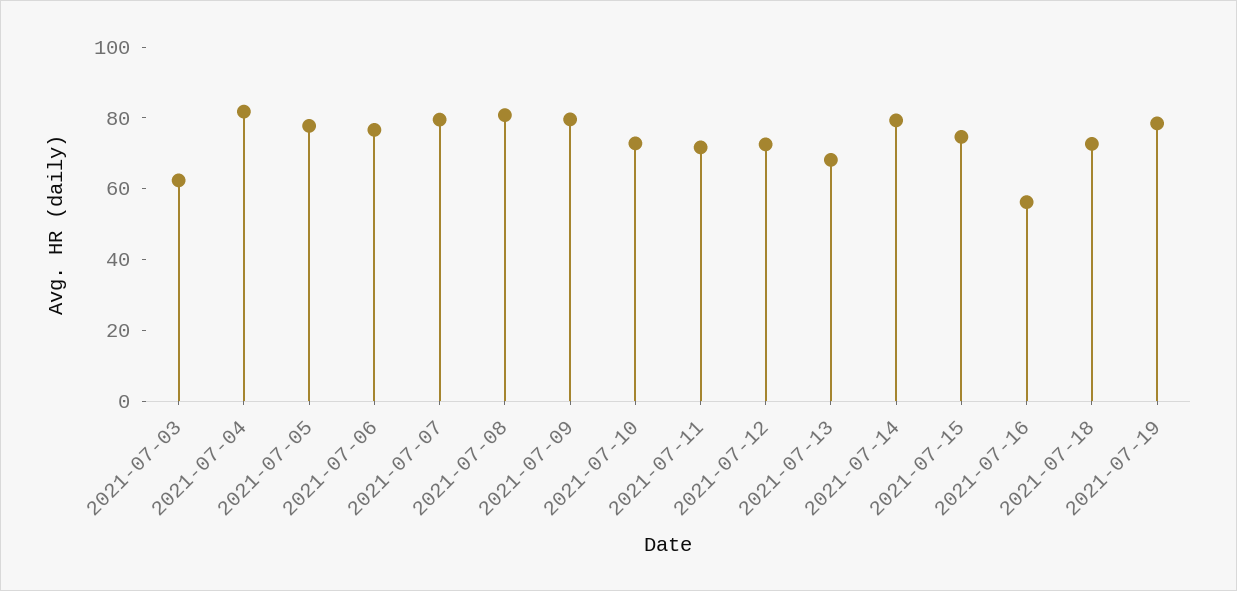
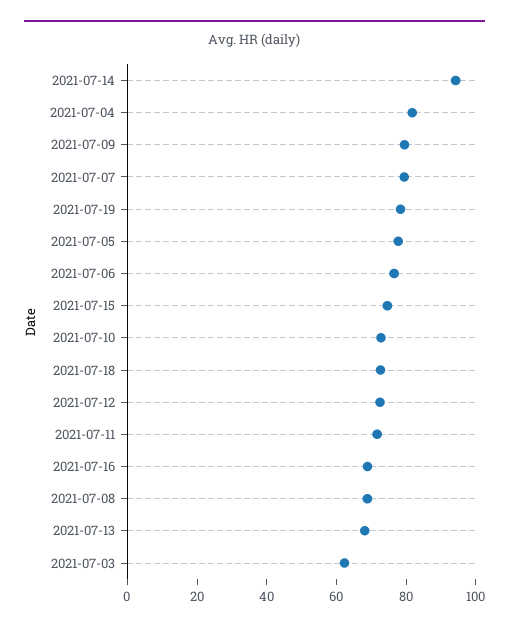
2021-07-08: 80 -> 70
2021-07-14: 80 -> 95
2021-07-16: 55 -> 70

